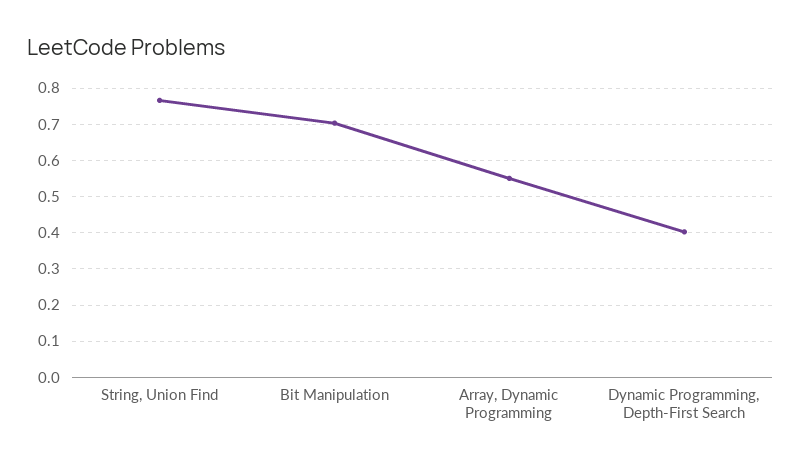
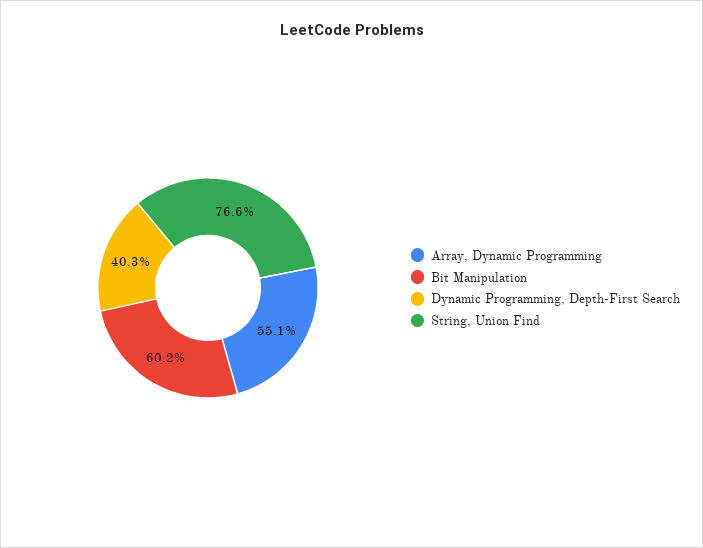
Bit Manipulation: 0.7 -> 0.602

